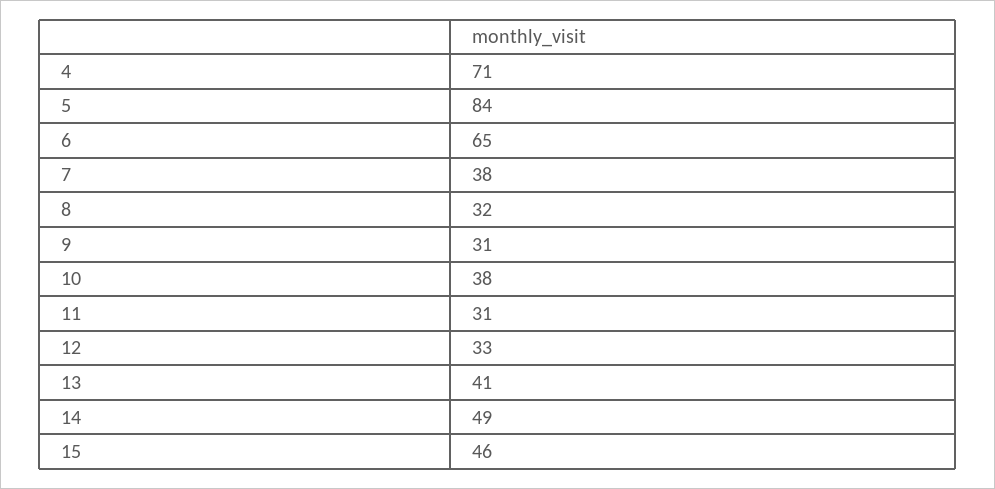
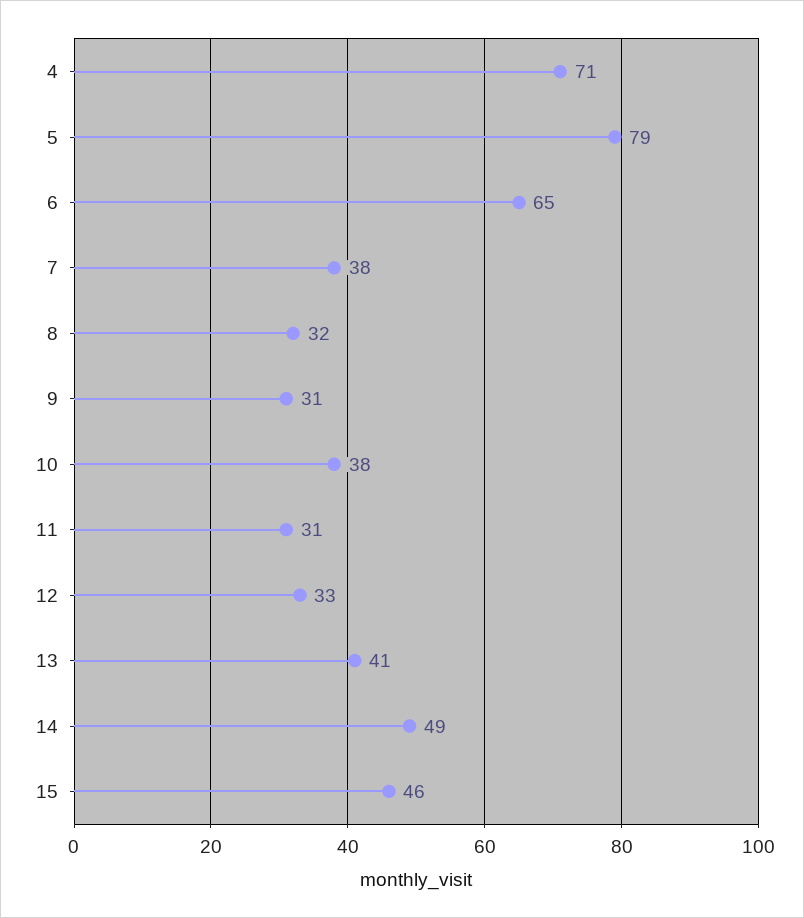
5: 84 -> 79

